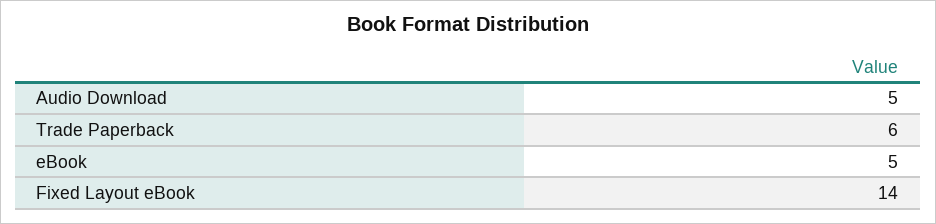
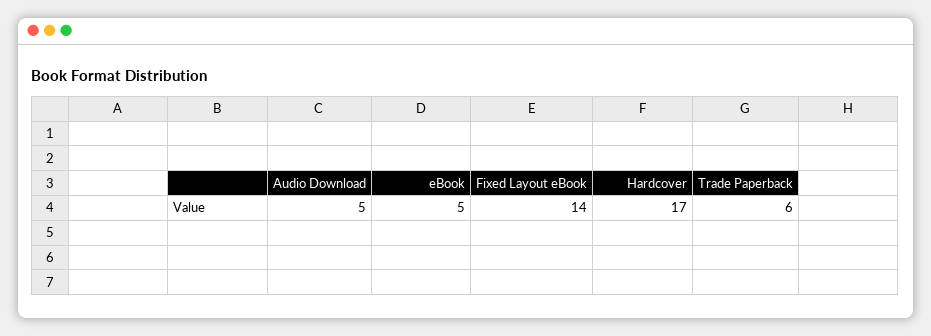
Hardcover: none -> 17

